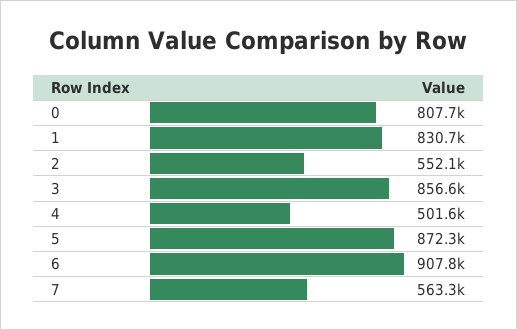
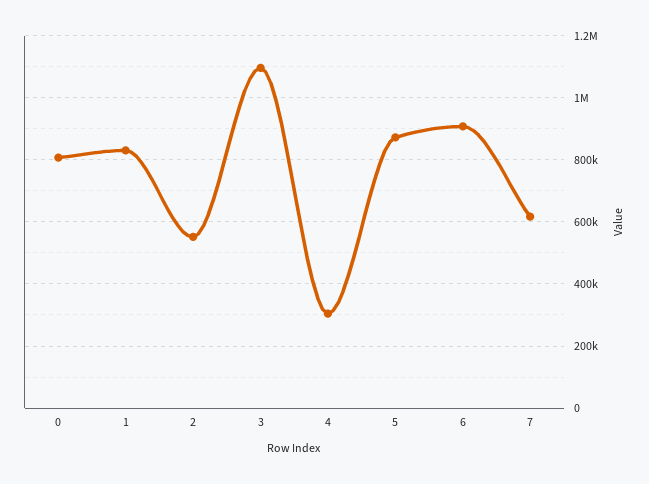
3: 856600 -> 1100000
4: 501600 -> 300000
7: 563300 -> 620000

